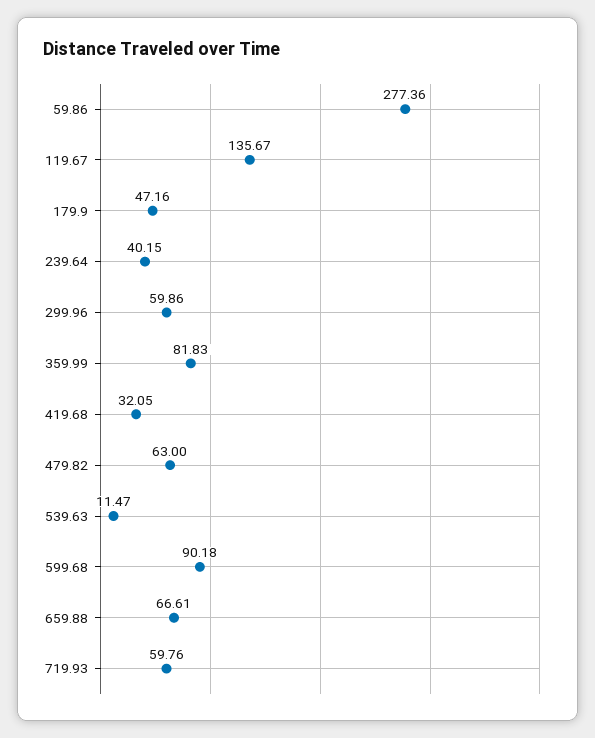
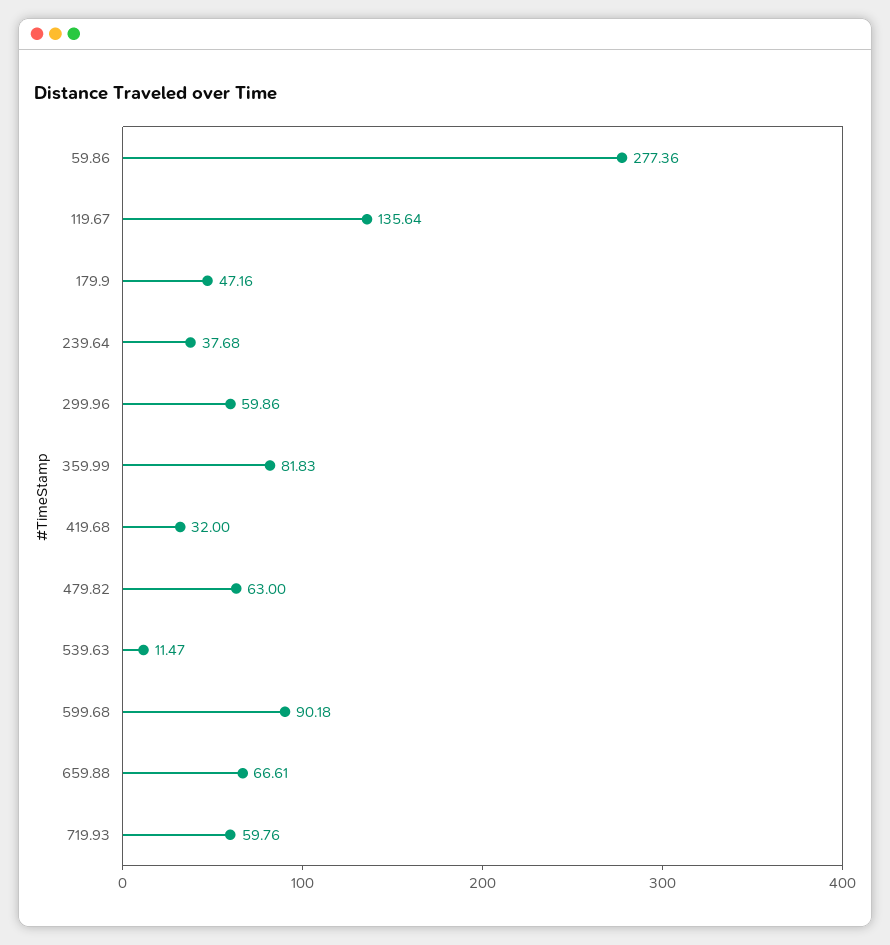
119.67: 135.67 -> 135.64
239.64: 40.15 -> 37.68
419.68: 32.05 -> 32

